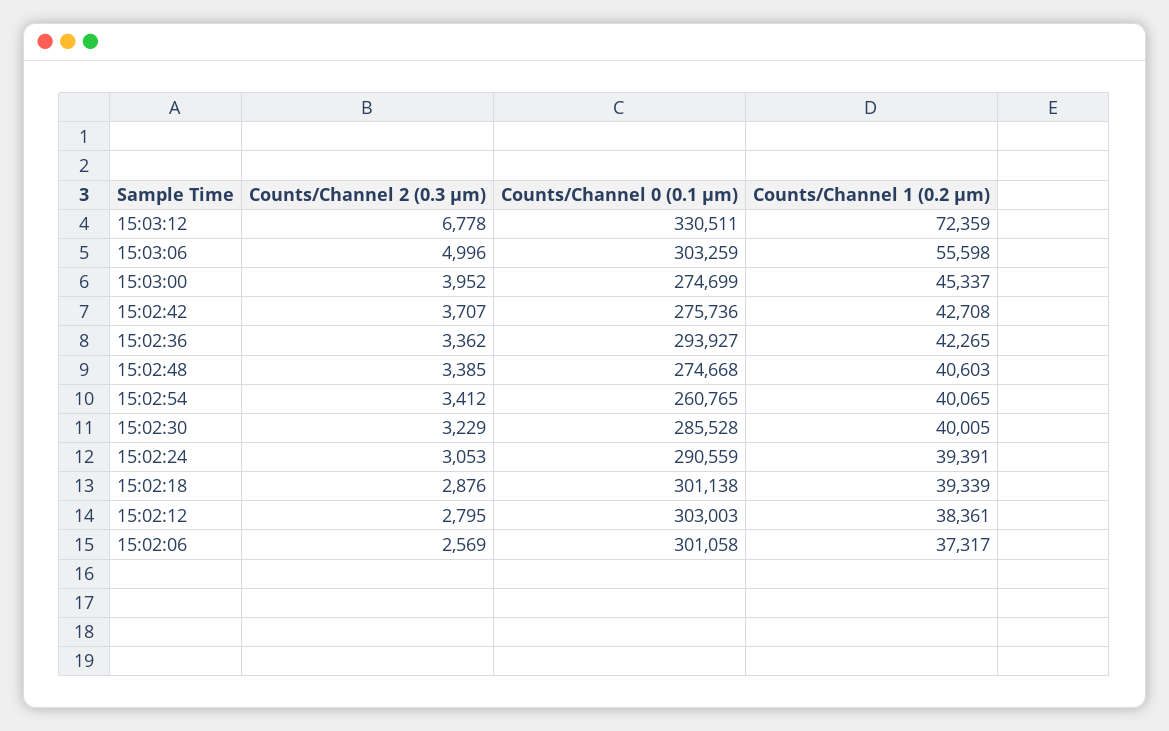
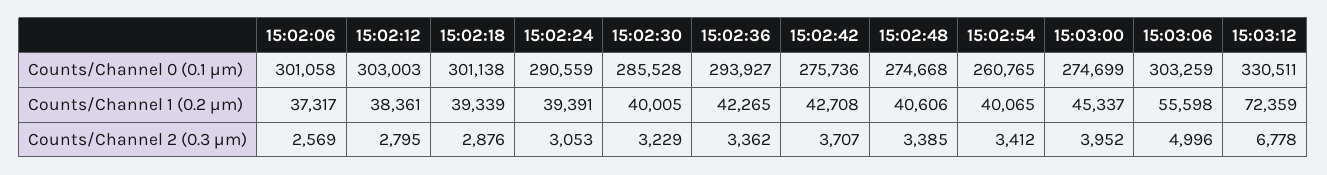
Counts/Channel 1 (0.2 µm), 15:02:48: 40603 -> 40606

